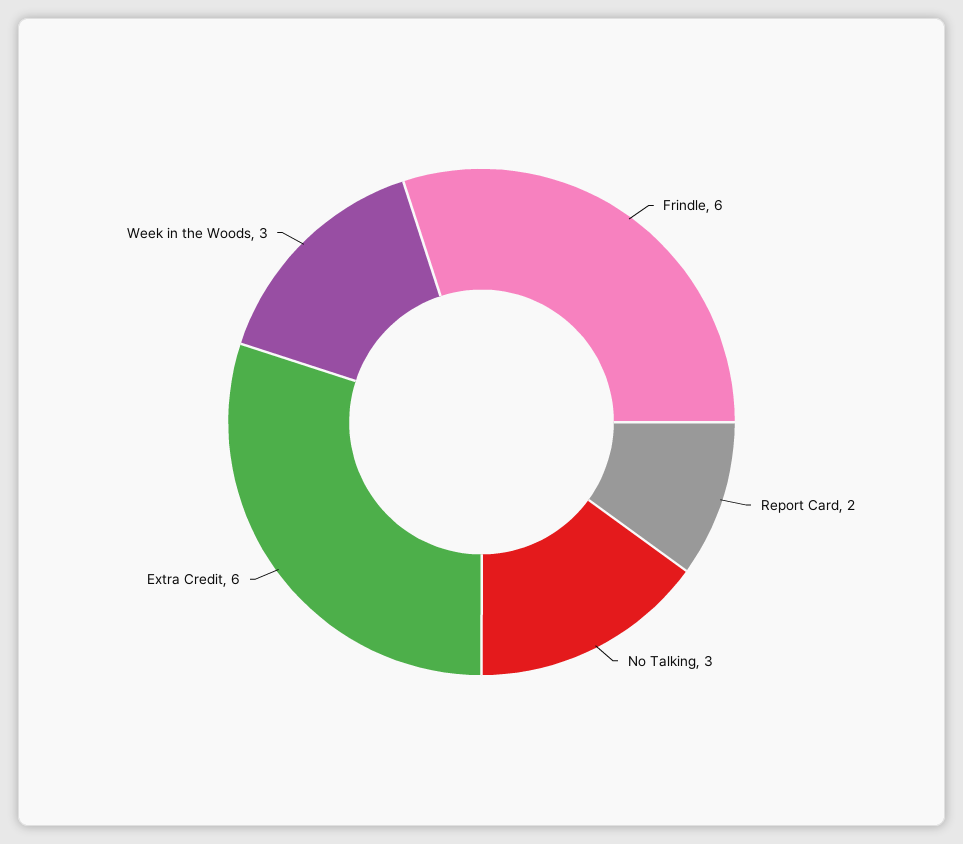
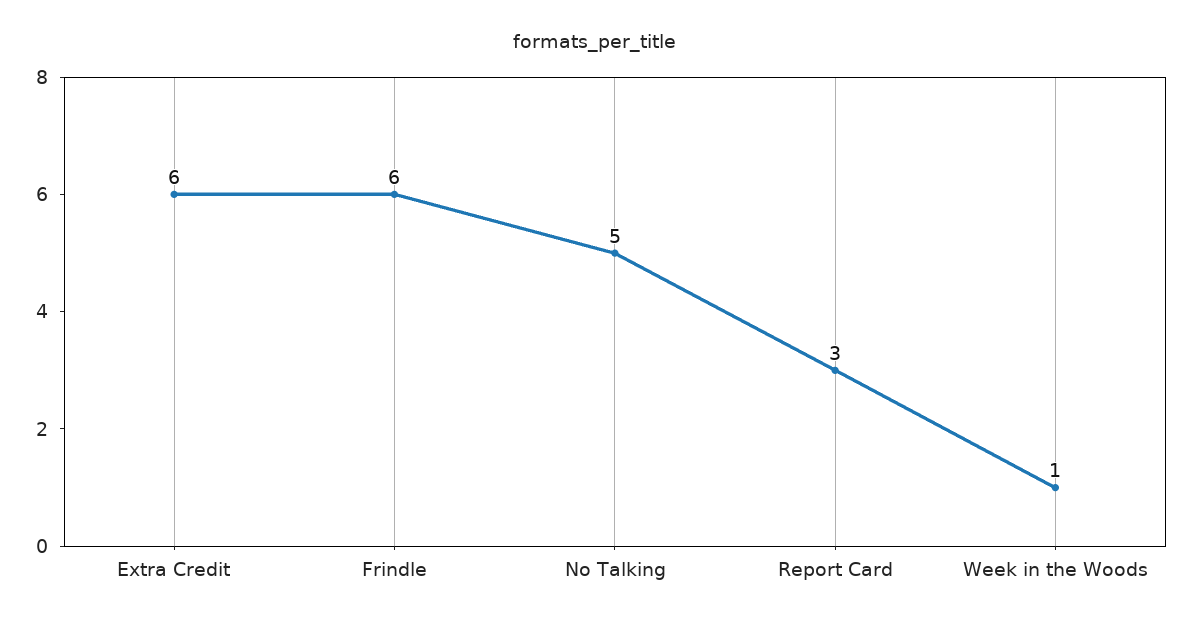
Report Card: 2 -> 3
No Talking: 3 -> 5
Week in the Woods: 3 -> 1

